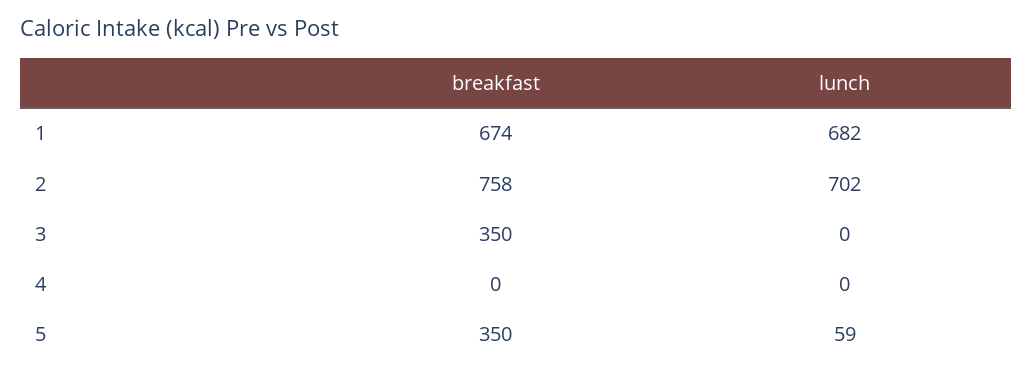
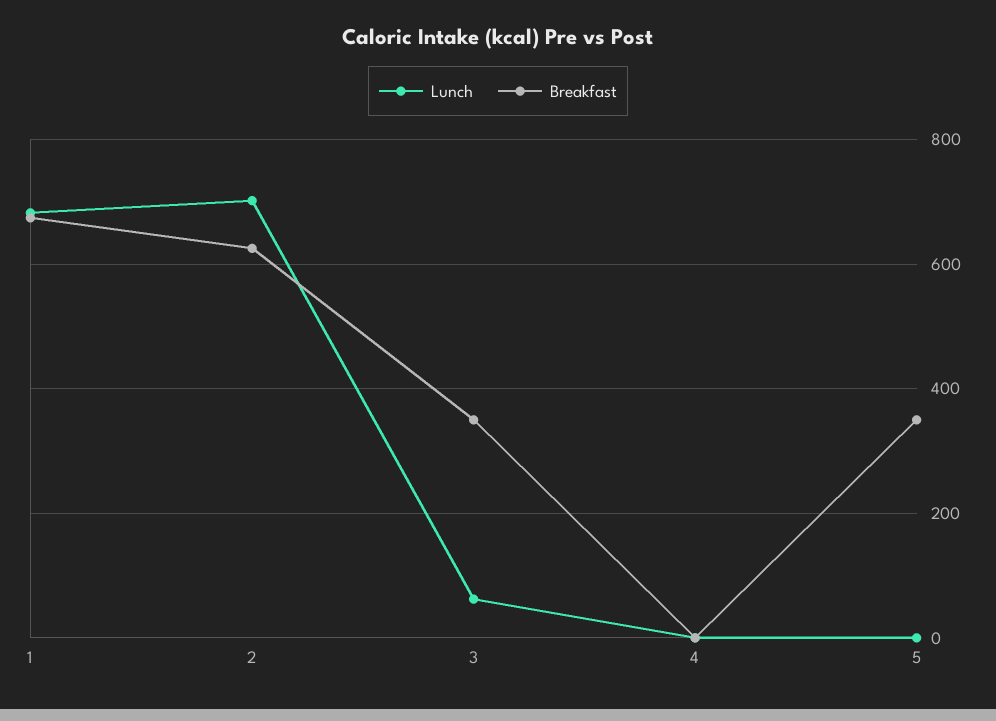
breakfast, 2: 758 -> 620
lunch, 3: 0 -> 60
lunch, 5: 59 -> 0

